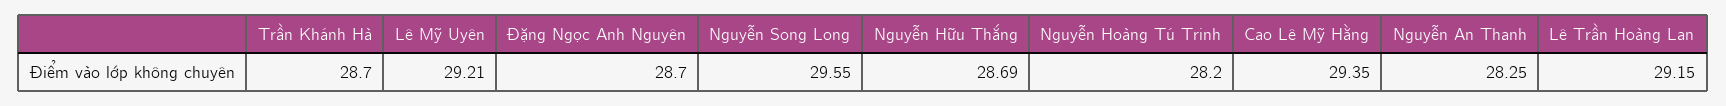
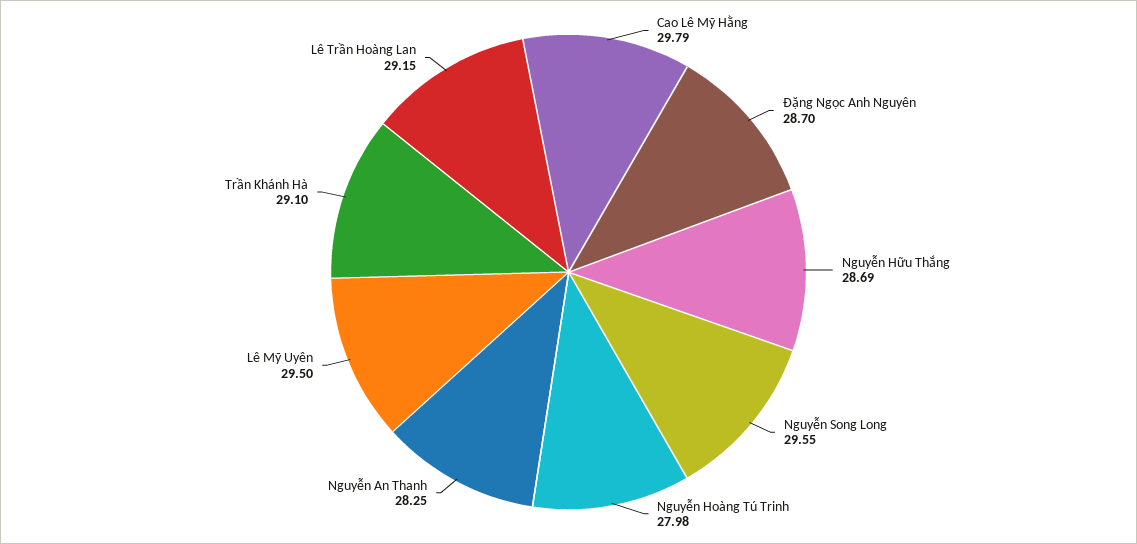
Trần Khánh Hà: 28.7 -> 29.1
Lê Mỹ Uyên: 29.21 -> 29.5
Nguyễn Hoàng Tú Trinh: 28.2 -> 27.98
Cao Lê Mỹ Hằng: 29.35 -> 29.79

